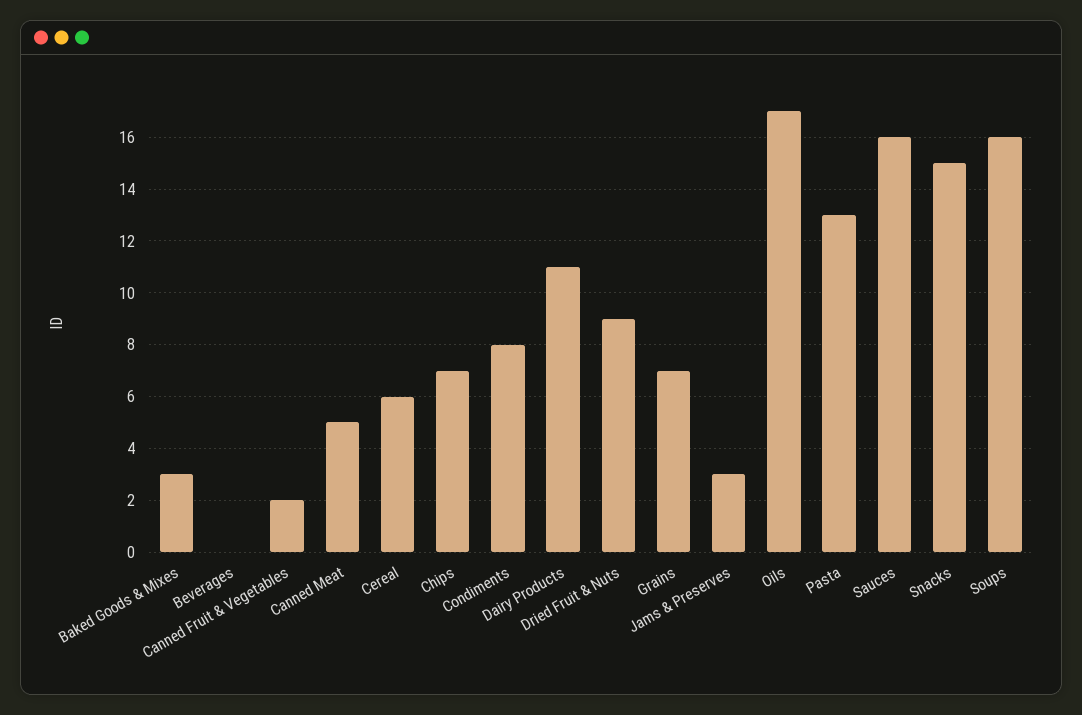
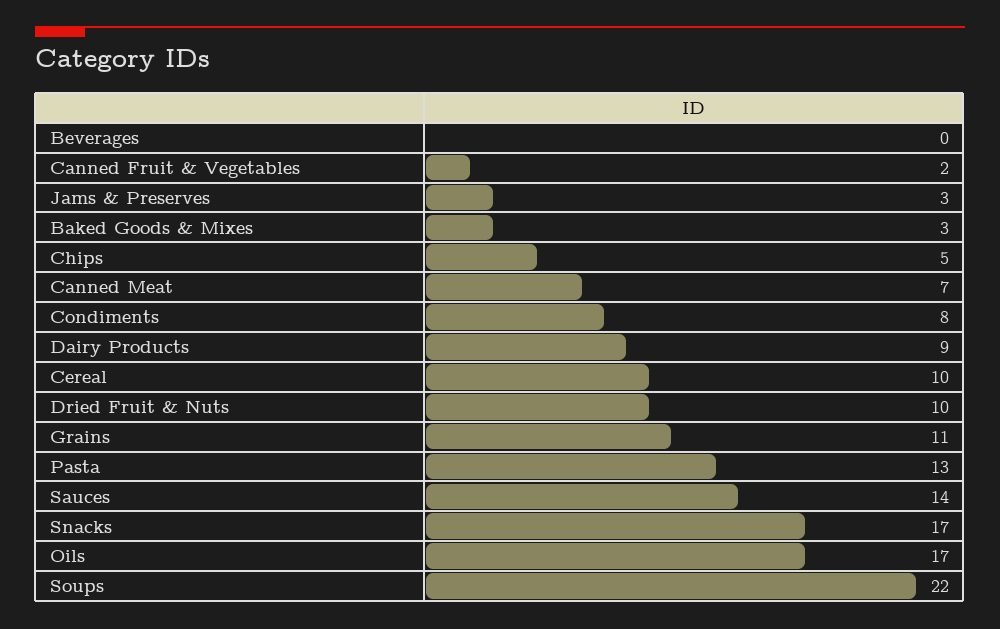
Canned Meat: 5 -> 7
Cereal: 6 -> 10
Chips: 7 -> 5
Dairy Products: 11 -> 9
Dried Fruit & Nuts: 9 -> 10
Grains: 7 -> 11
Sauces: 16 -> 14
Snacks: 15 -> 17
Soups: 16 -> 22

